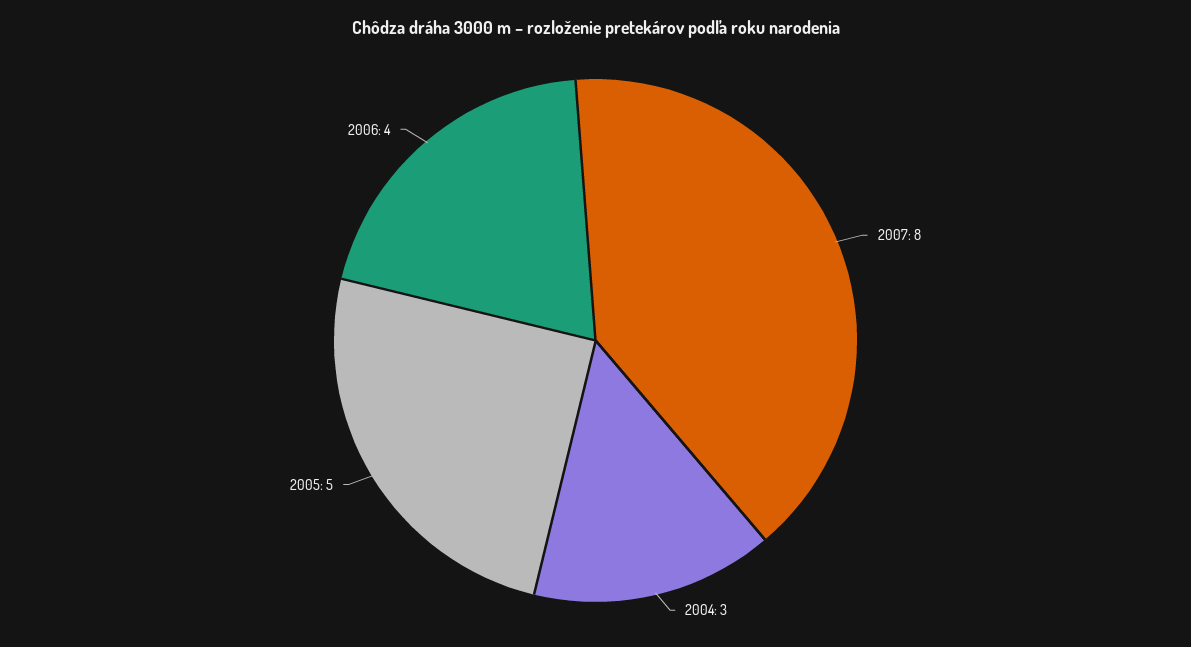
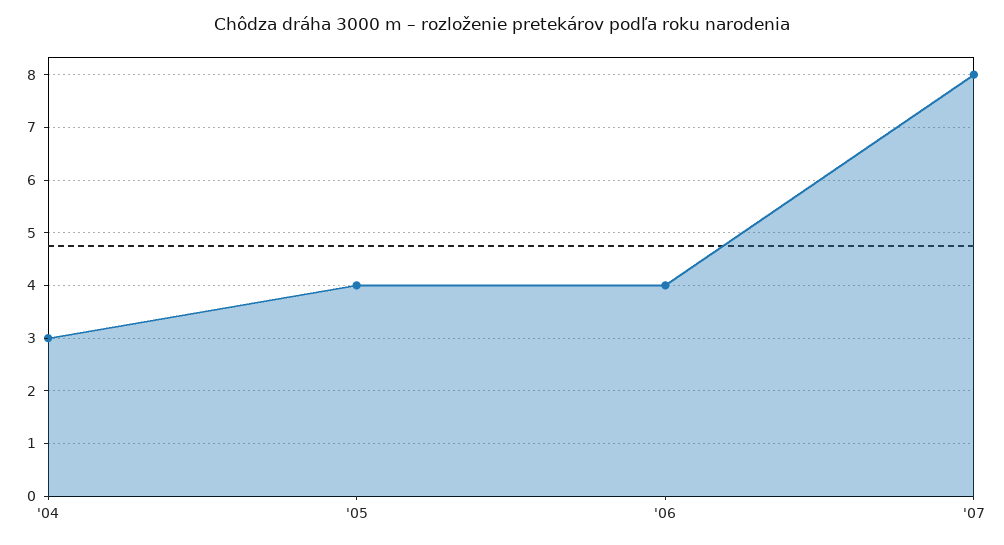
2005: 5 -> 4

